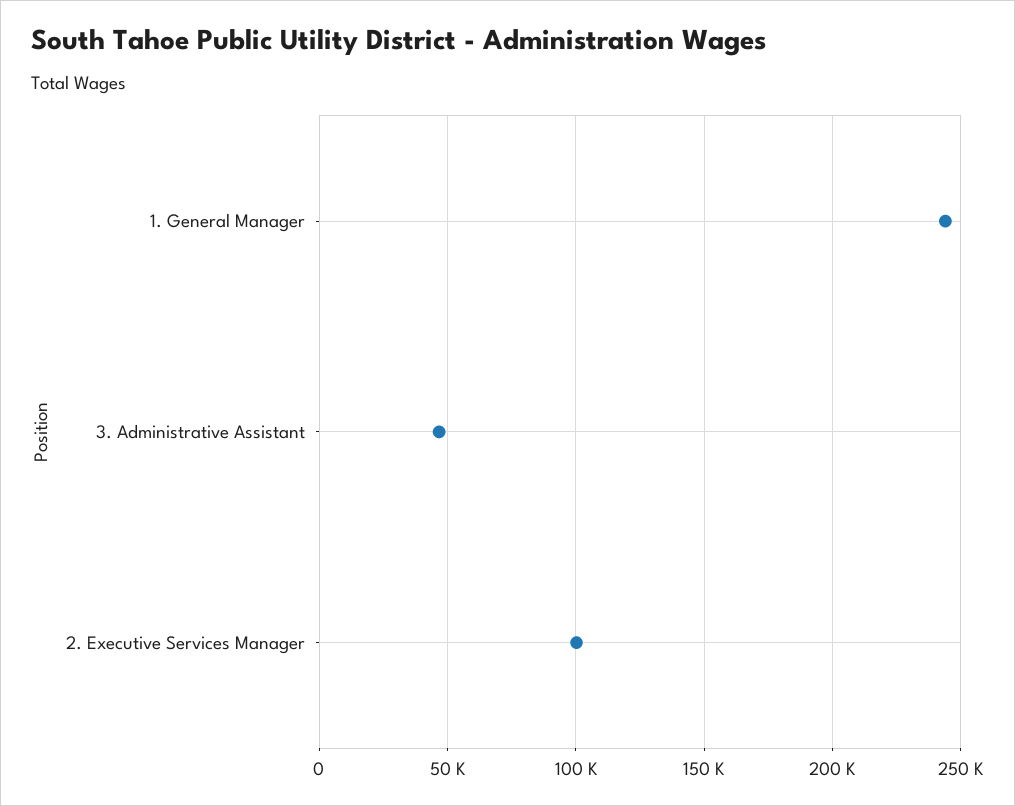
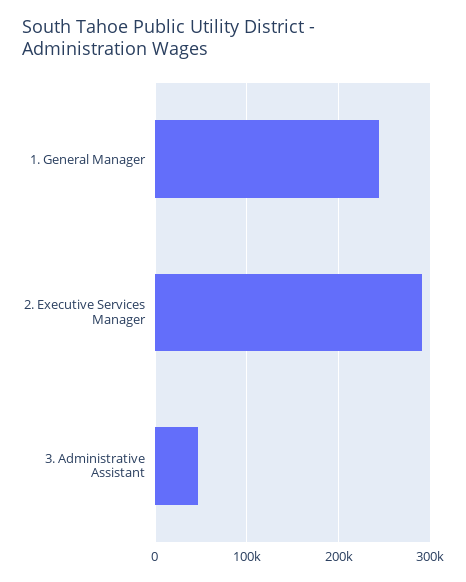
2. Executive Services Manager: 100000 -> 290000

